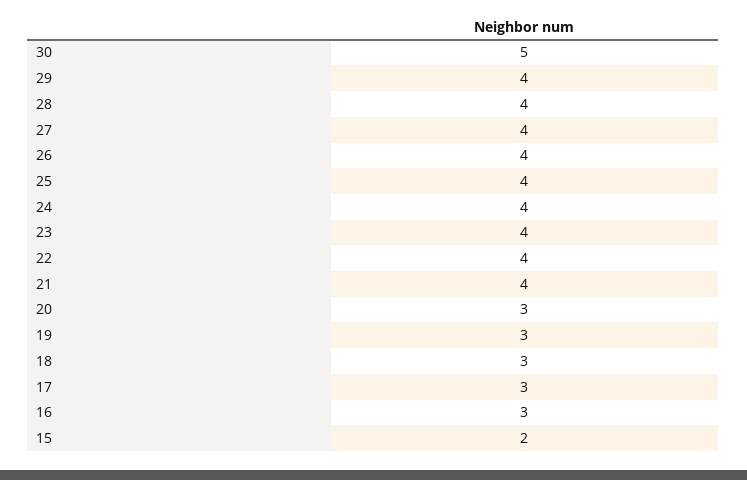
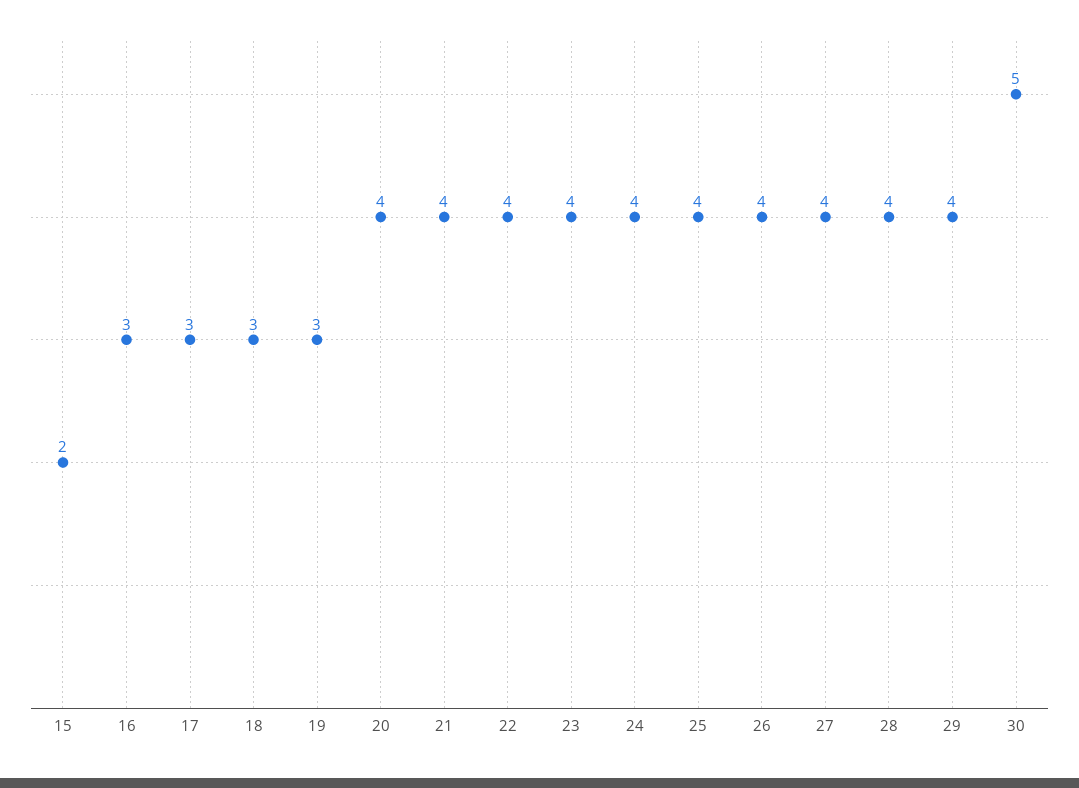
20: 3 -> 4

